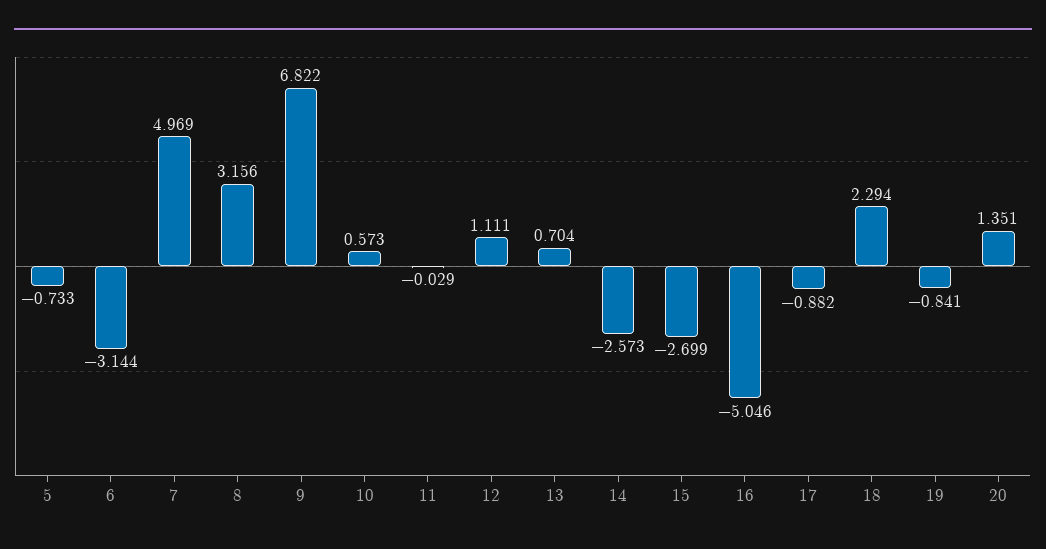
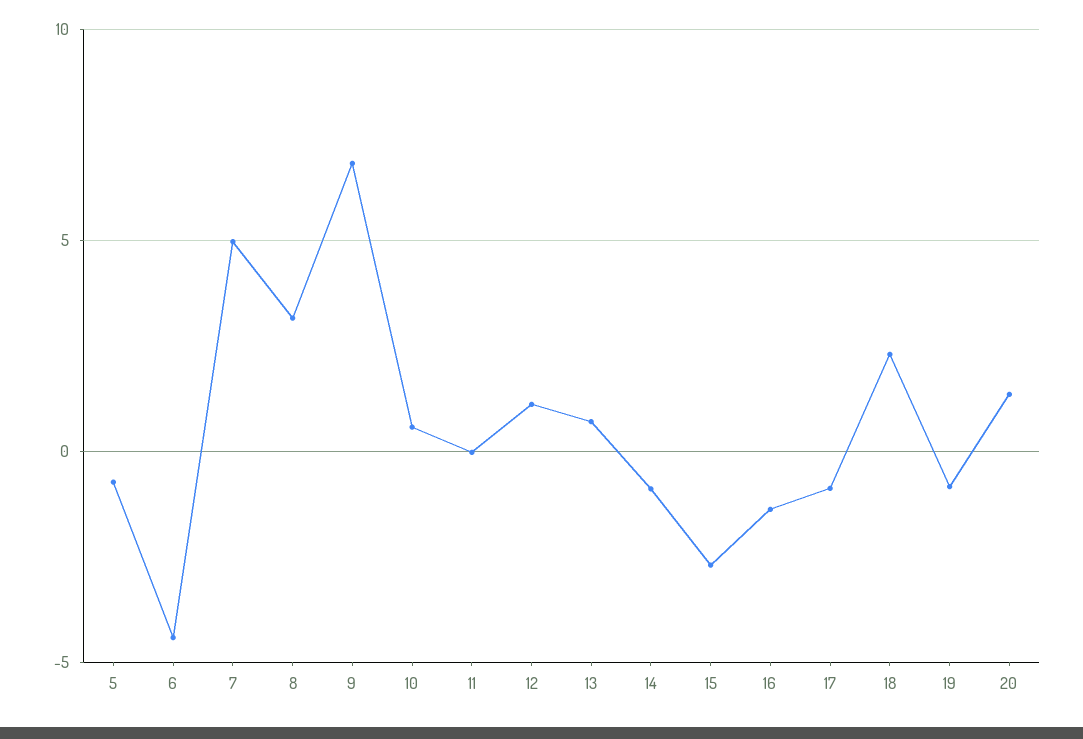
6: -3.144 -> -4.5
14: -2.573 -> -1
16: -5.046 -> -1.5

